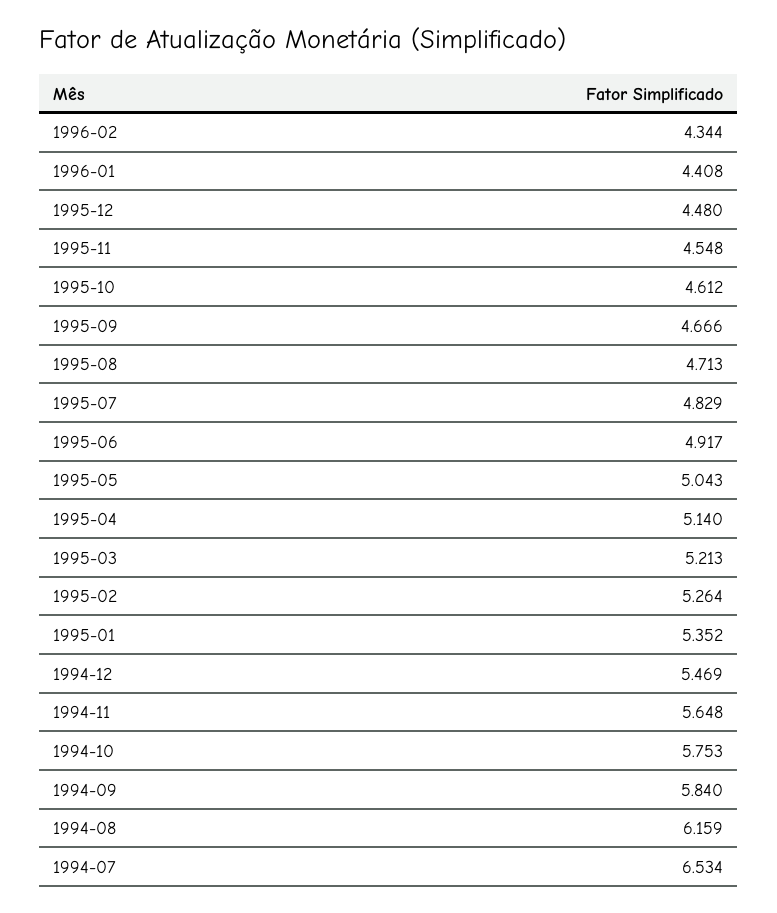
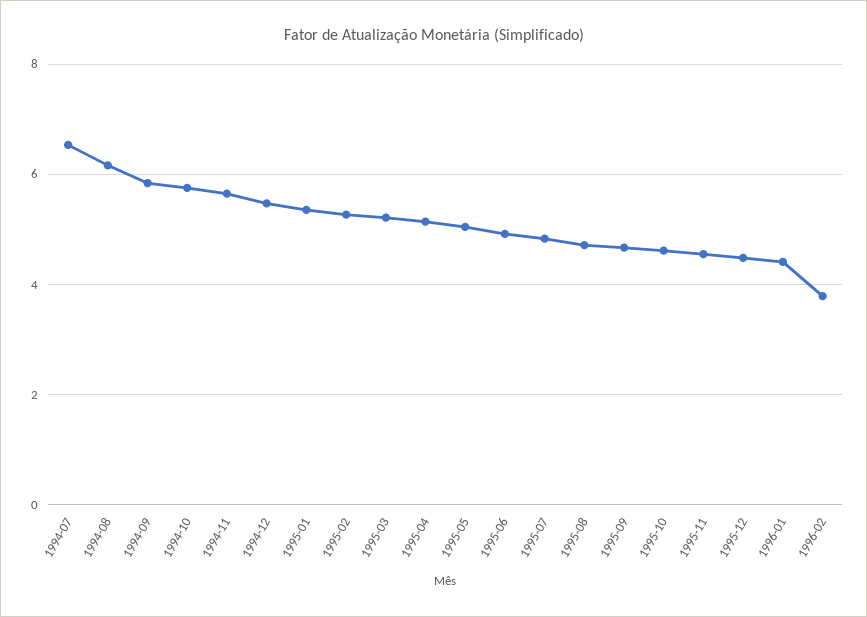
1996-02: 4.344 -> 3.8

